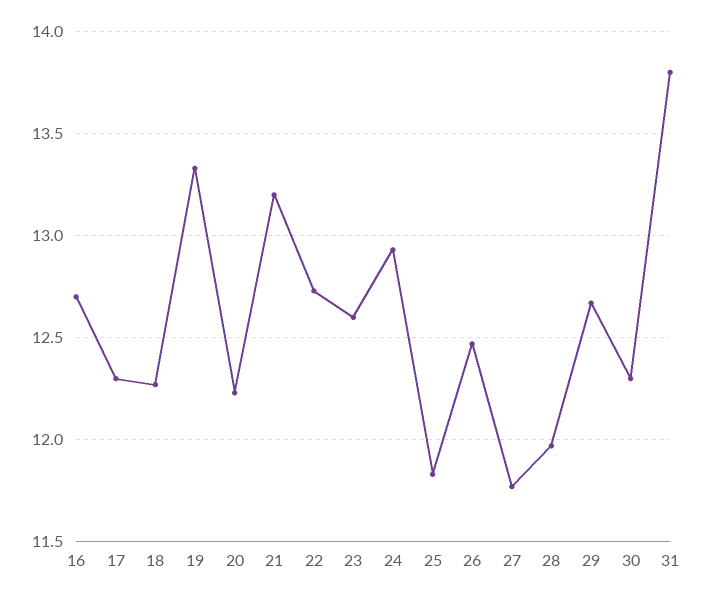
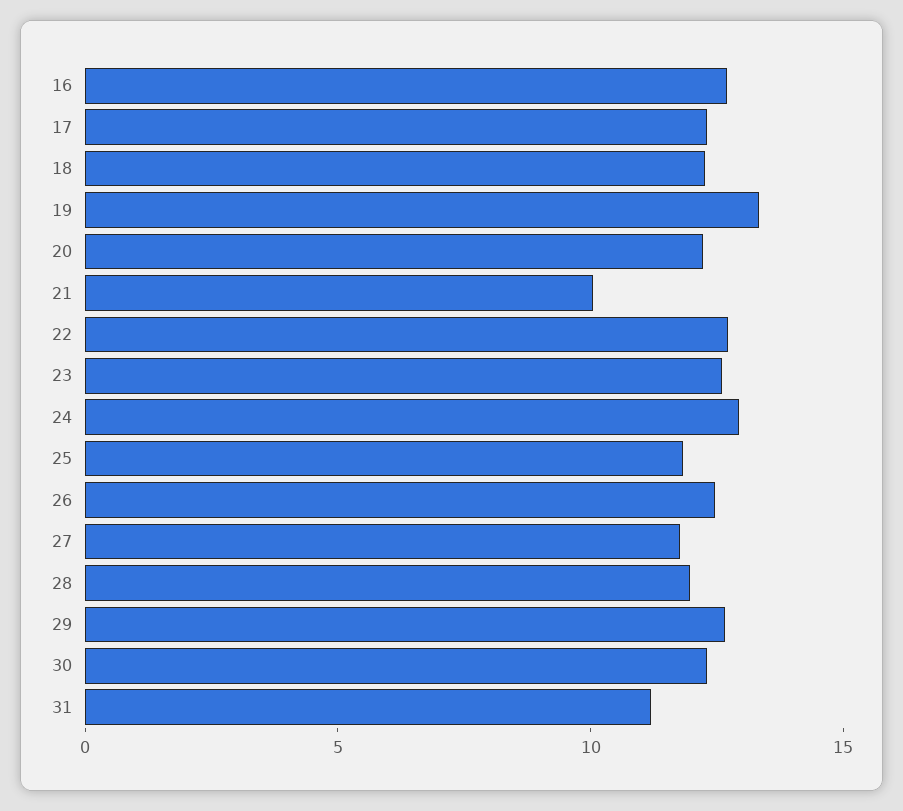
21: 13.2 -> 10
31: 13.8 -> 11

